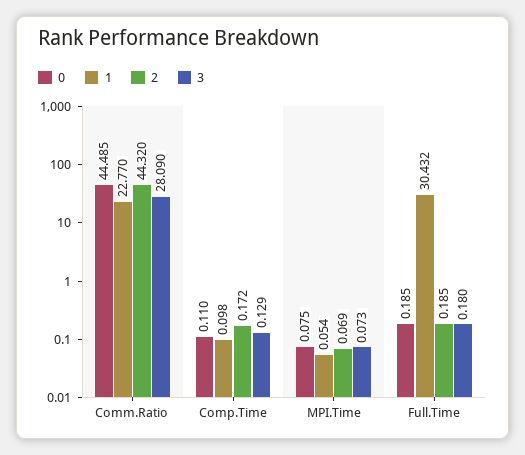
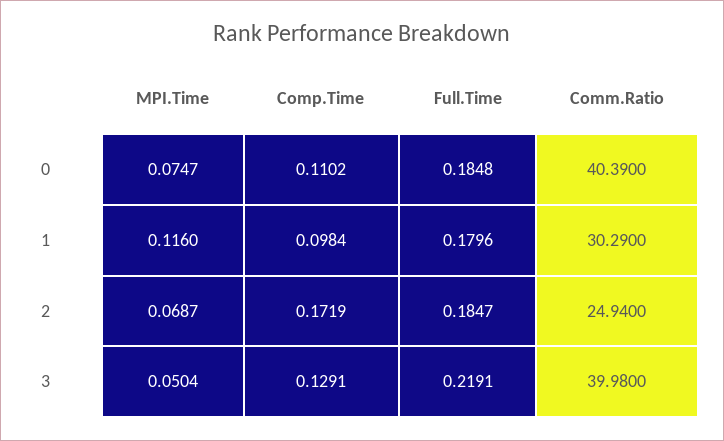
0, Comm.Ratio: 44.485 -> 40.39
1, Comm.Ratio: 22.77 -> 30.29
2, Comm.Ratio: 44.32 -> 24.94
3, Comm.Ratio: 28.09 -> 39.98
1, MPI.Time: 0.054 -> 0.116
3, MPI.Time: 0.073 -> 0.0504
1, Full.Time: 30.432 -> 0.1796
3, Full.Time: 0.18 -> 0.2191

